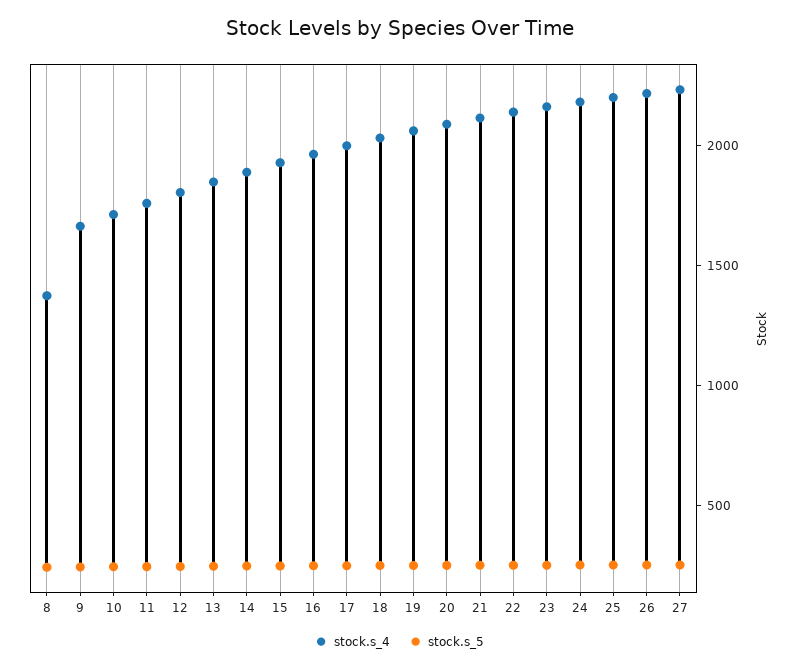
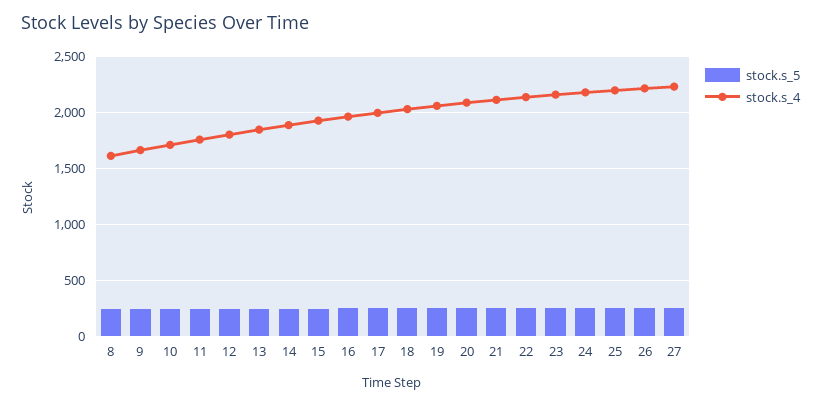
stock.s_4, 8: 1400 -> 1600

